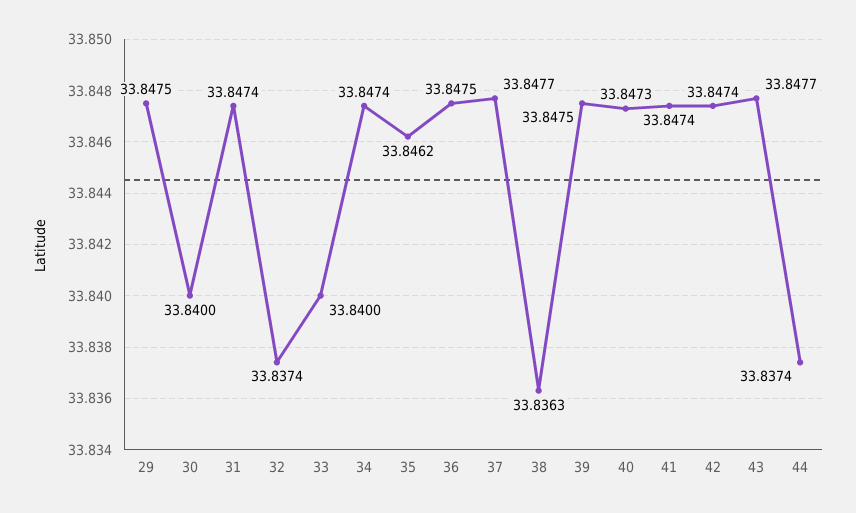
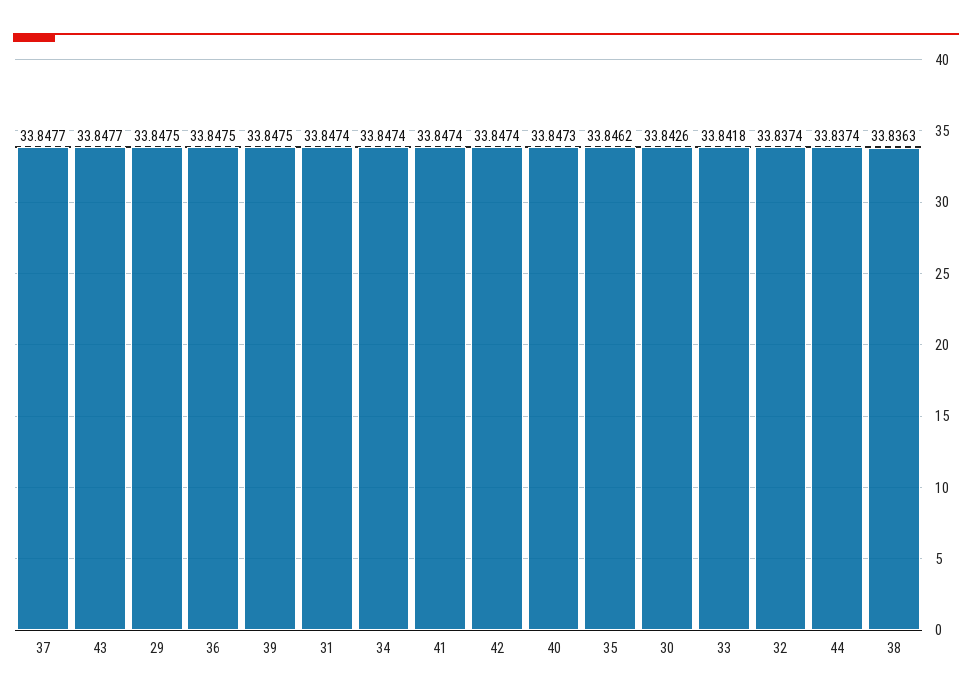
30: 33.84 -> 33.8426
33: 33.84 -> 33.8418

